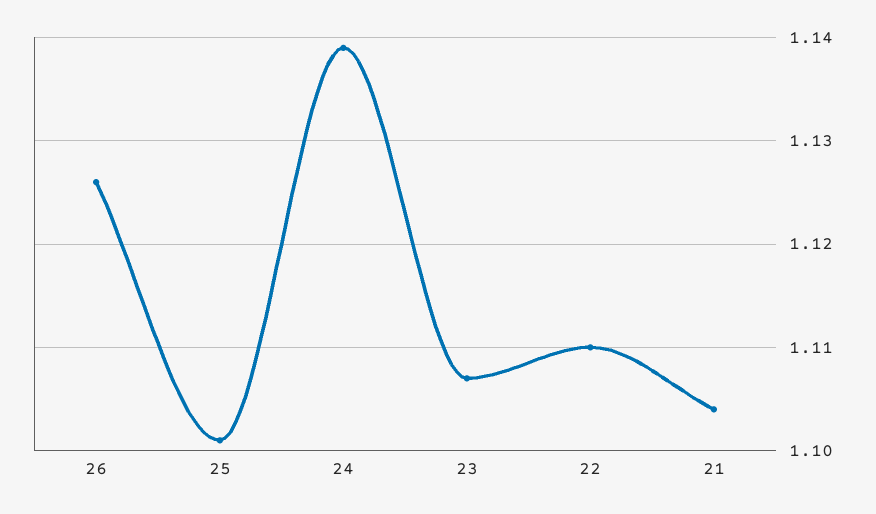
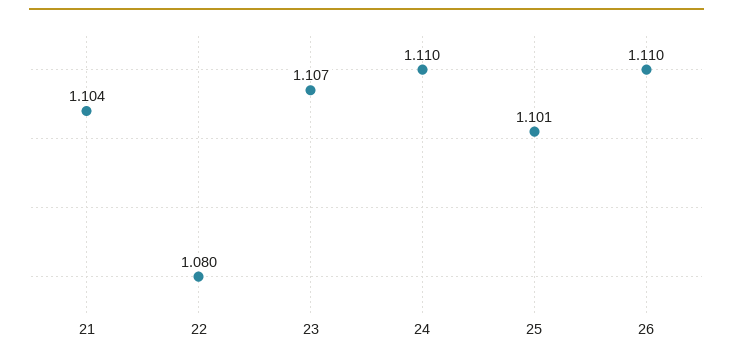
26: 1.126 -> 1.11
24: 1.139 -> 1.11
22: 1.11 -> 1.08

